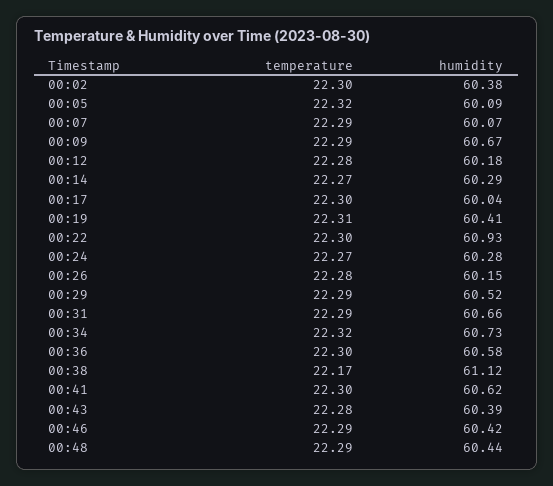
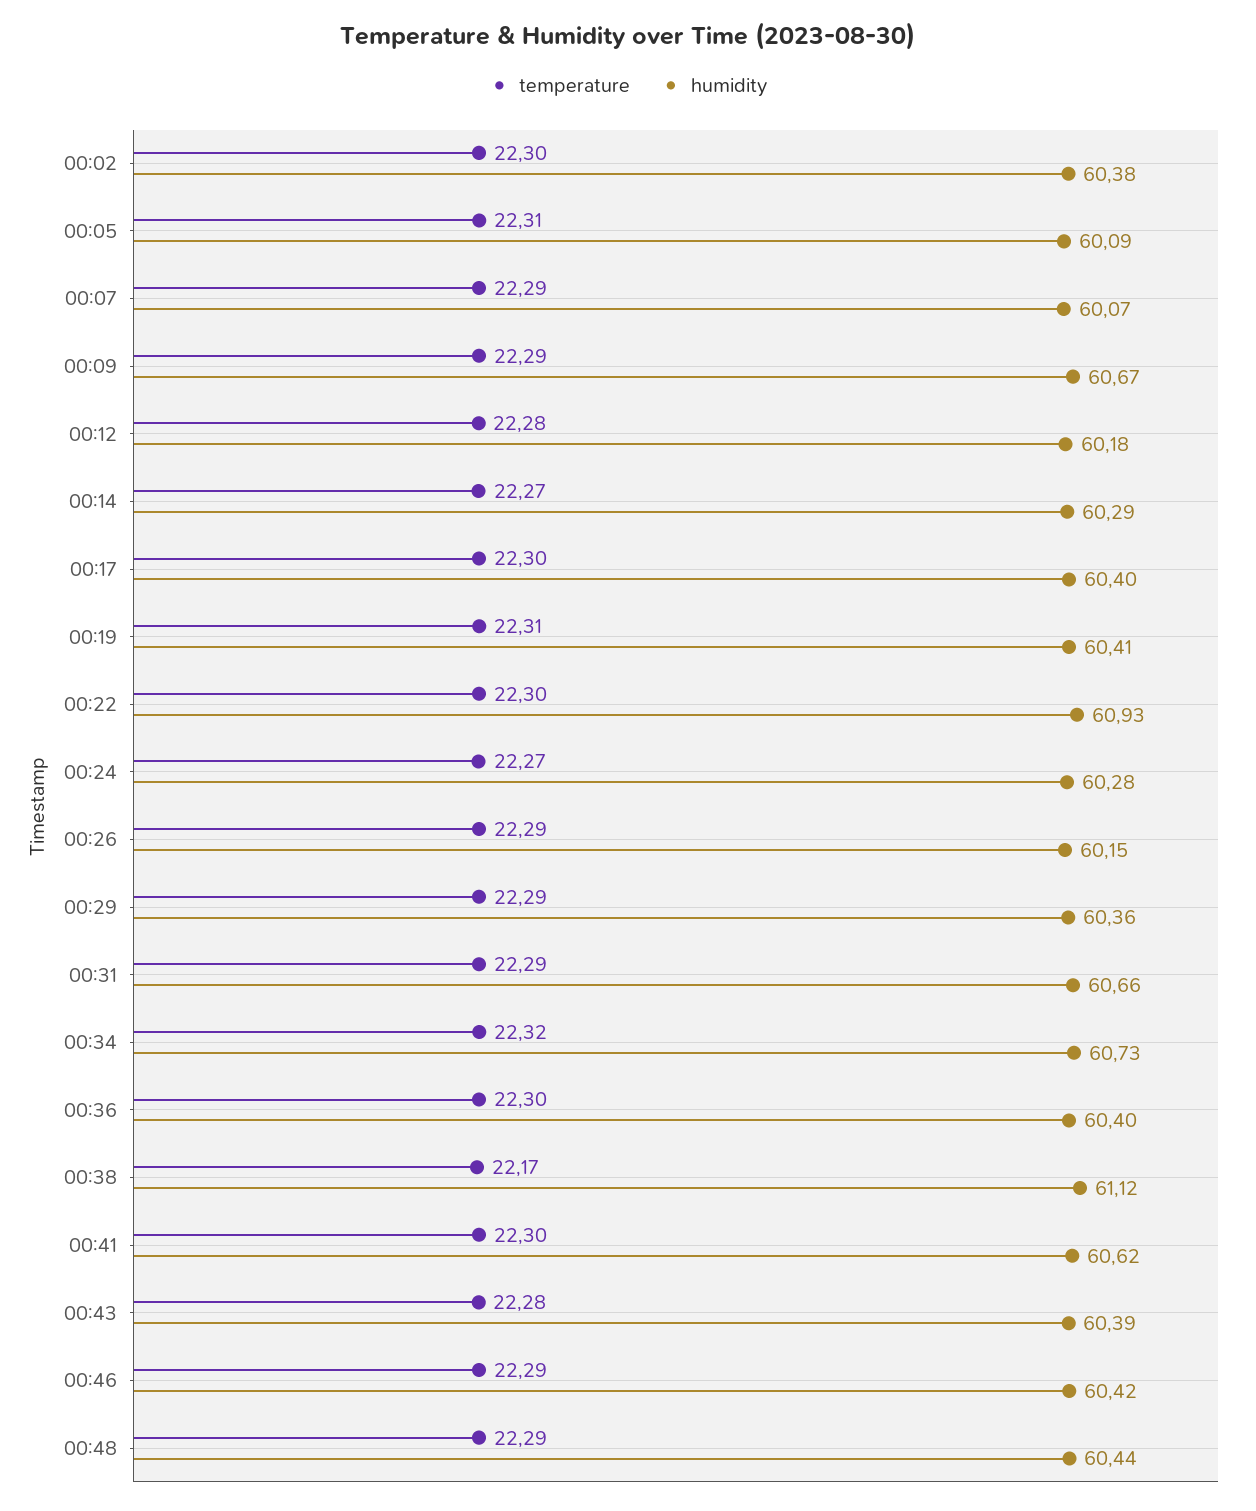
temperature, 00:05: 22.32 -> 22.31
humidity, 00:17: 60.04 -> 60.4
temperature, 00:26: 22.28 -> 22.29
humidity, 00:29: 60.52 -> 60.36
humidity, 00:36: 60.58 -> 60.4

